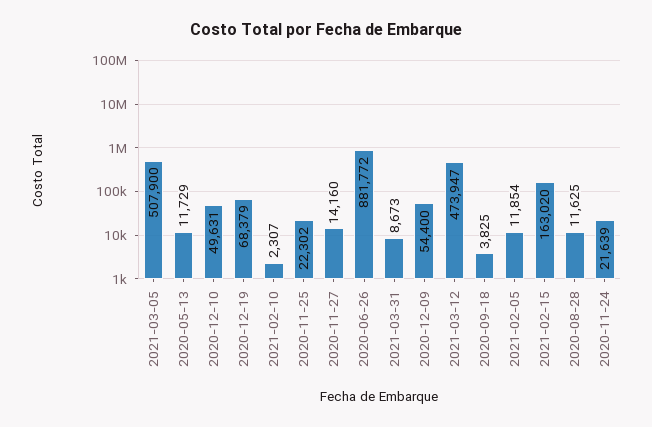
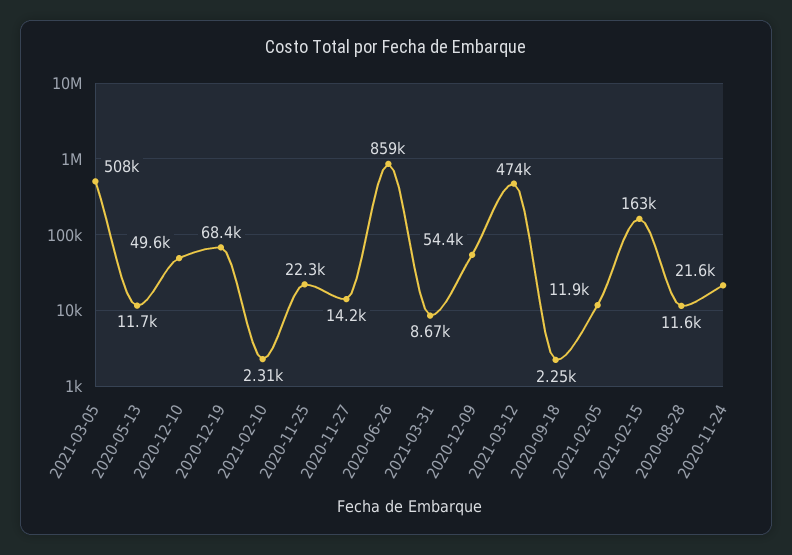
2020-06-26: 881772 -> 859000
2020-09-18: 3825 -> 2250

